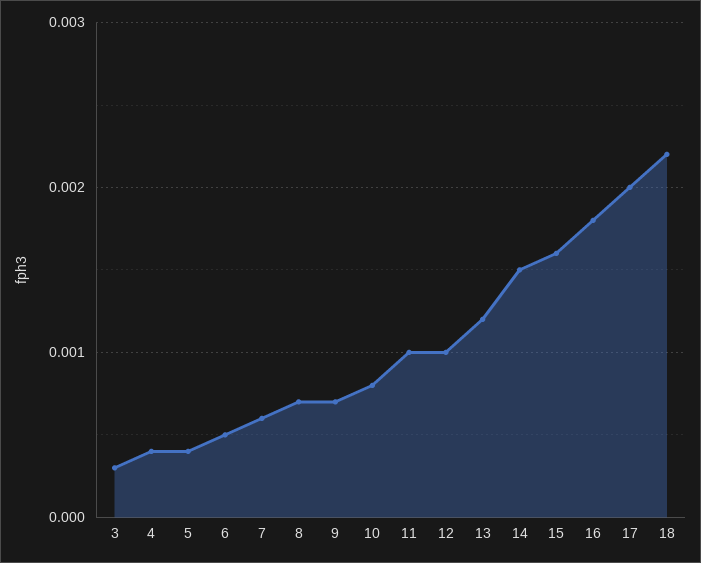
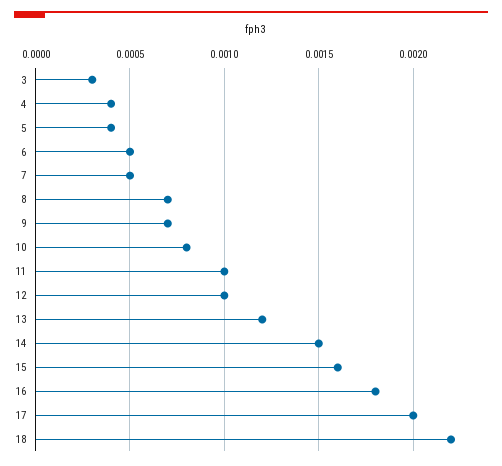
7: 0.0006 -> 0.0005

